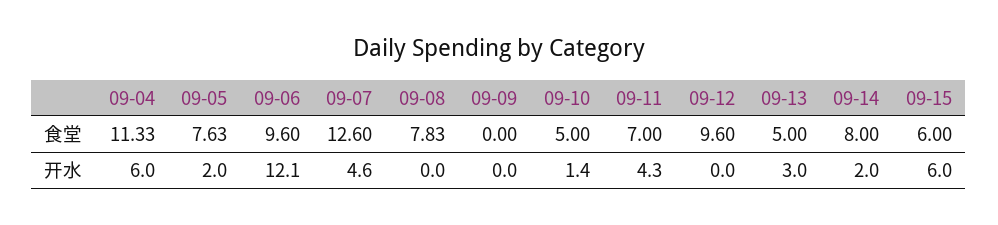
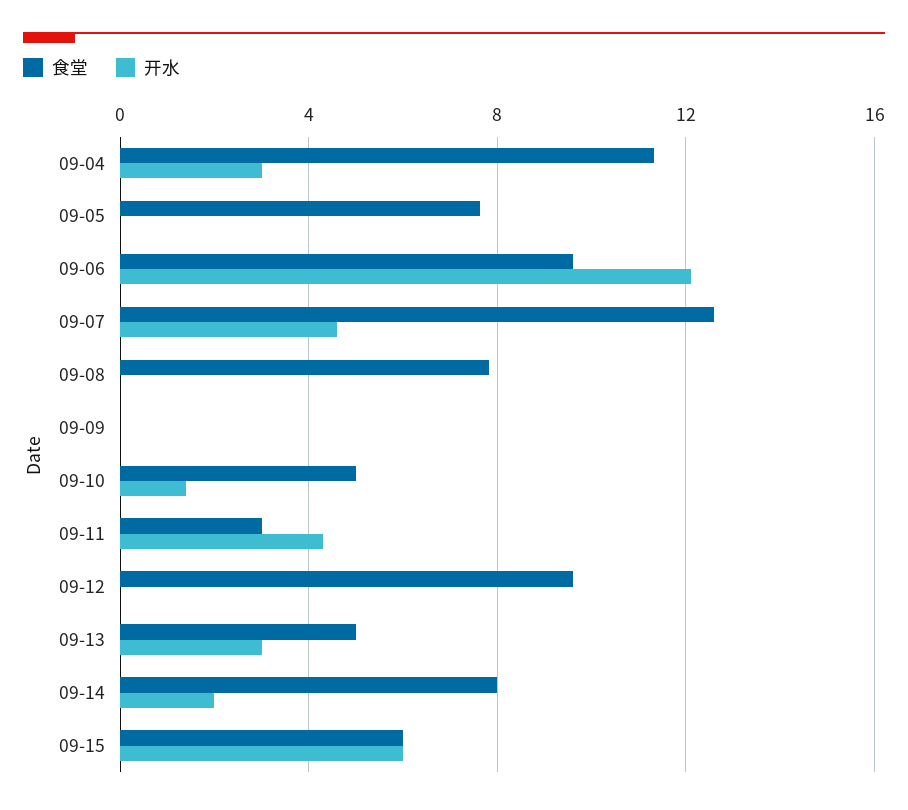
食堂, 09-11: 7 -> 3
开水, 09-04: 6 -> 3
开水, 09-05: 2 -> 0

